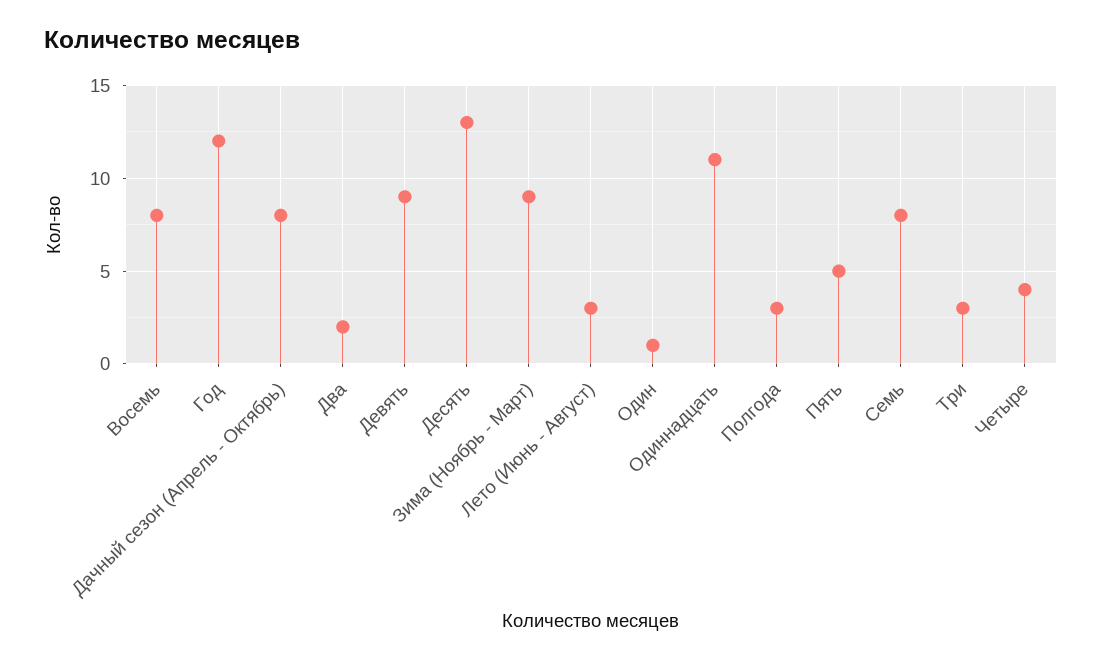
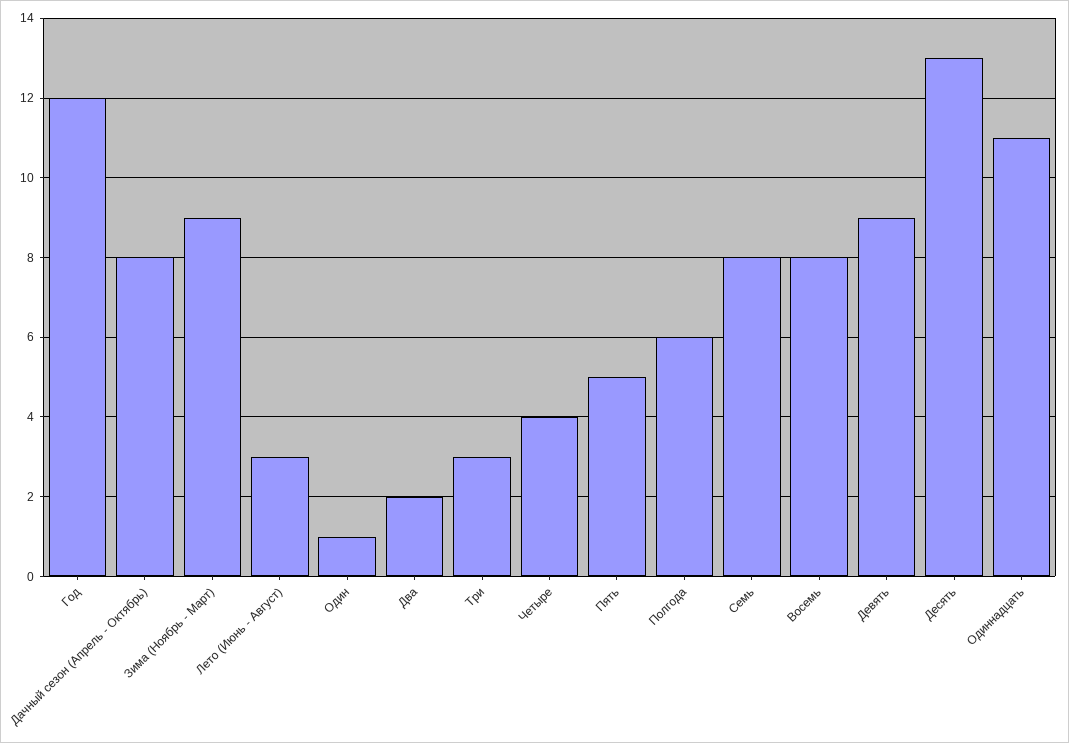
Полгода: 3 -> 6

